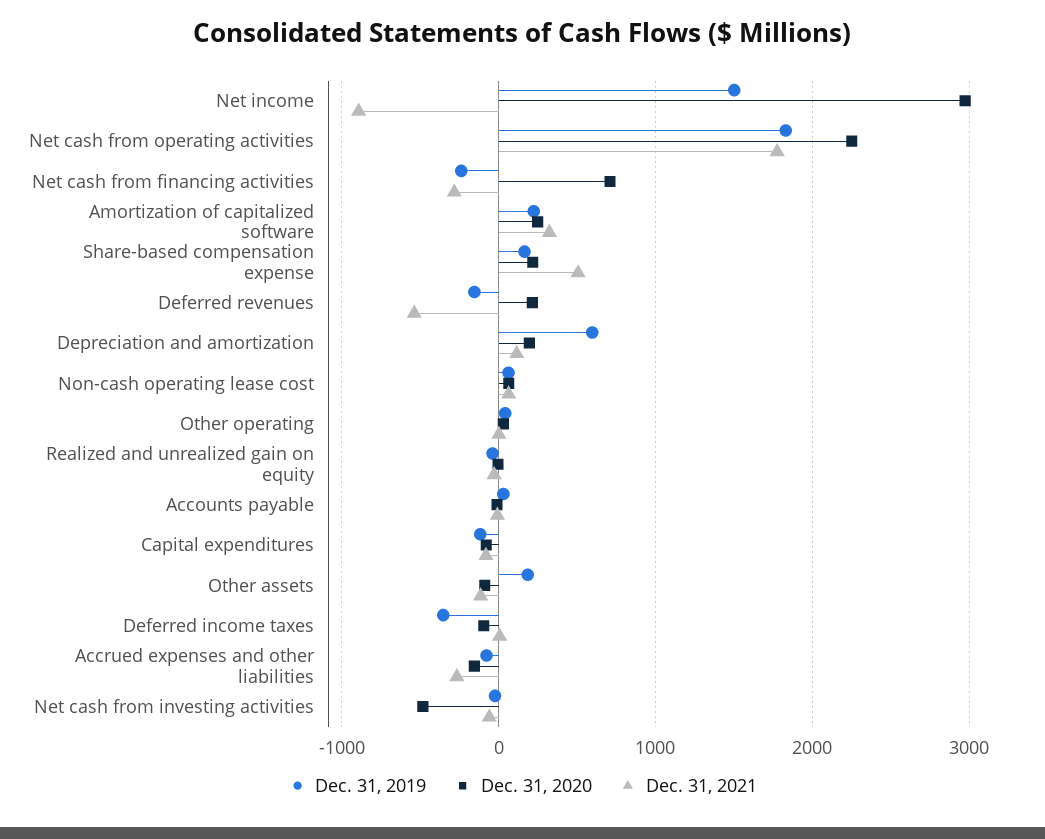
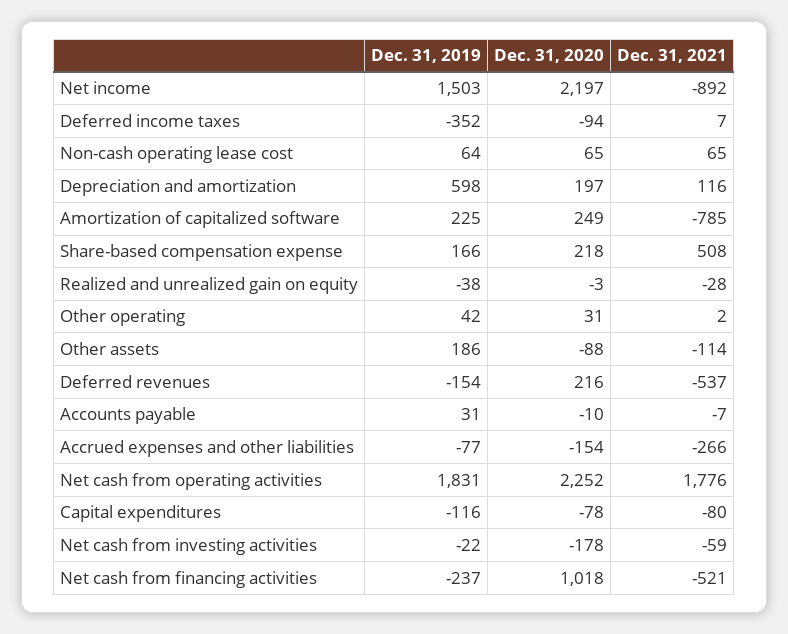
Dec. 31, 2020, Net income: 3000 -> 2197
Dec. 31, 2020, Net cash from financing activities: 700 -> 1018
Dec. 31, 2021, Net cash from financing activities: -300 -> -521
Dec. 31, 2021, Amortization of capitalized software: 300 -> -785
Dec. 31, 2020, Net cash from investing activities: -500 -> -178

